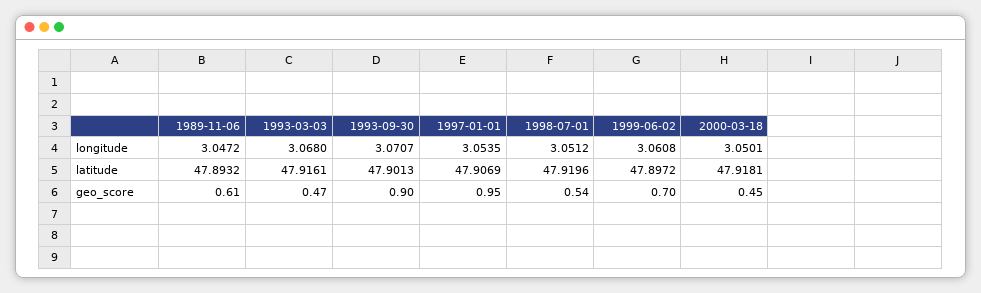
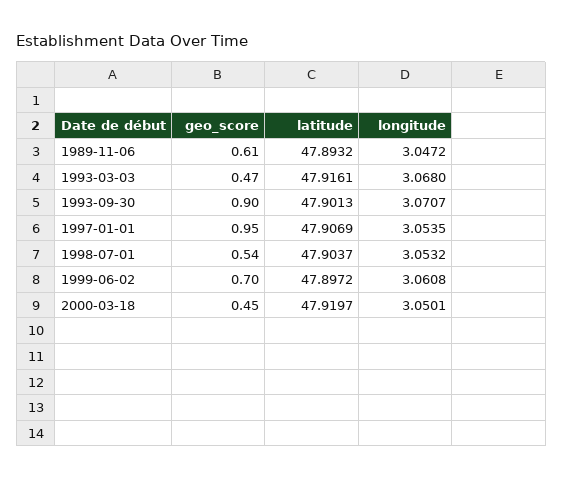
1998-07-01, longitude: 3.0512 -> 3.0532
1998-07-01, latitude: 47.9196 -> 47.9037
2000-03-18, latitude: 47.9181 -> 47.9197

